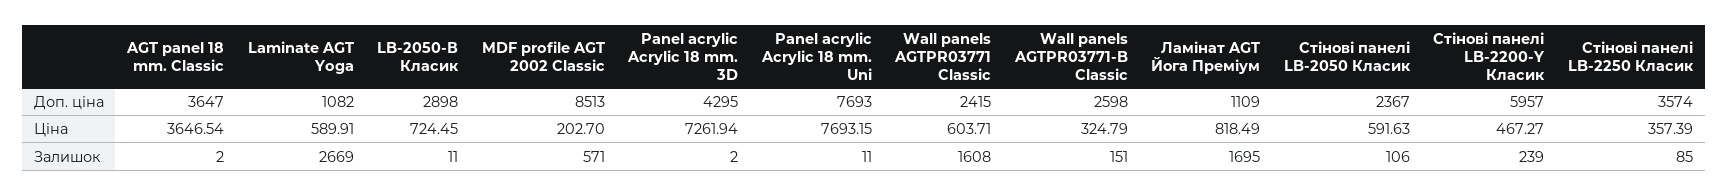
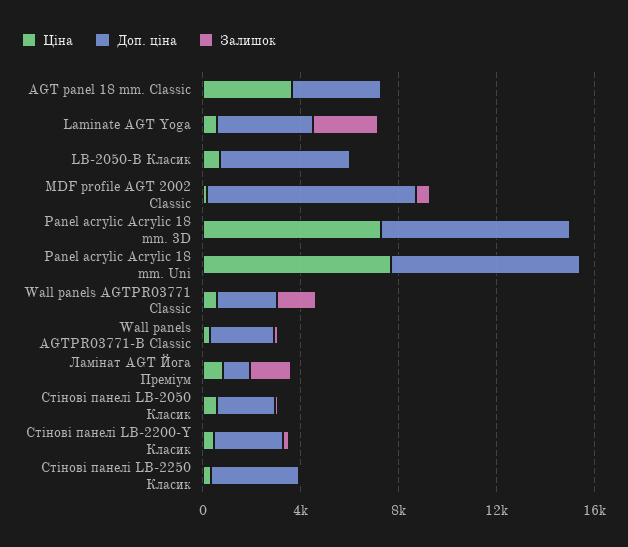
Доп. ціна, Laminate AGT Yoga: 1082 -> 4000
Доп. ціна, LB-2050-В Класик: 2898 -> 5000
Доп. ціна, Panel acrylic Acrylic 18 mm. 3D: 4295 -> 8000
Доп. ціна, Стінові панелі LB-2200-Y Класик: 5957 -> 3000

